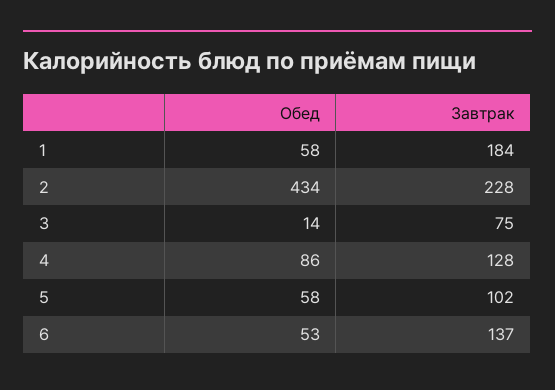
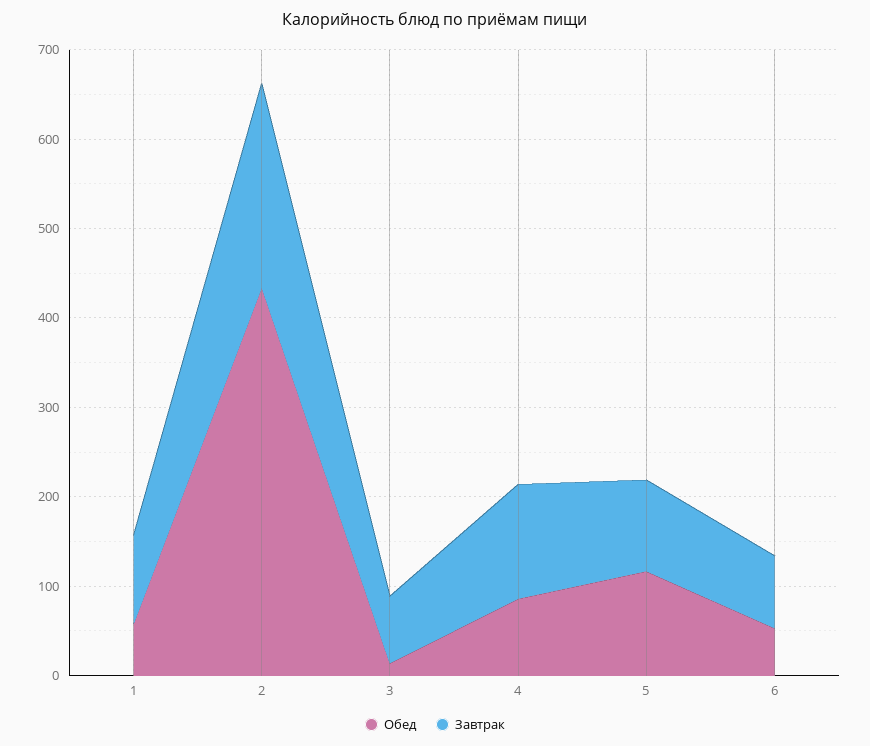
Завтрак, 1: 184 -> 100
Обед, 5: 58 -> 120
Завтрак, 6: 137 -> 80

